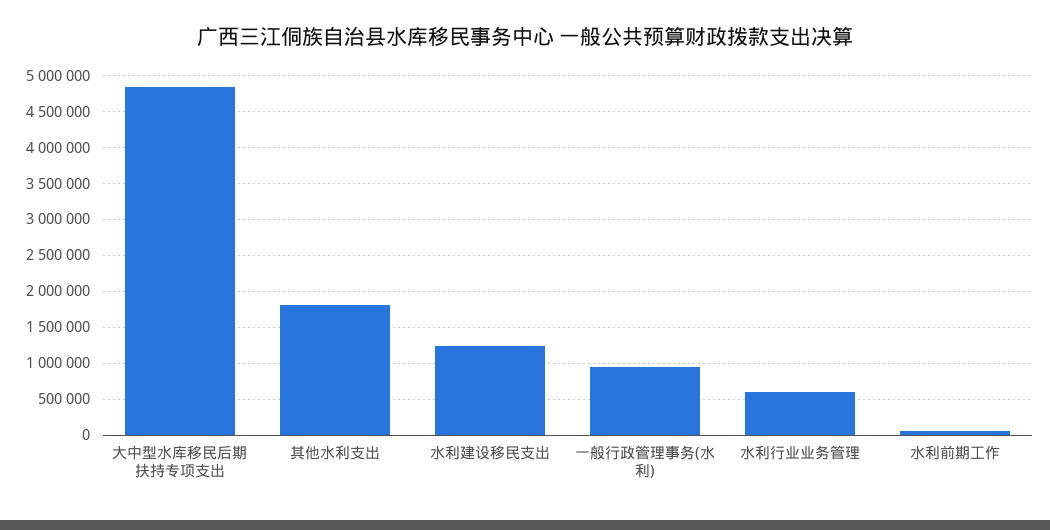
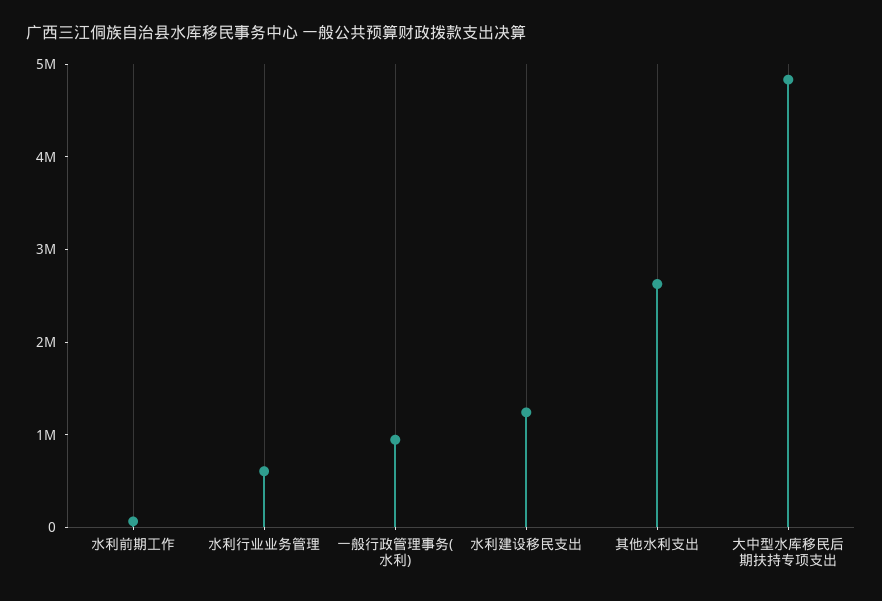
其他水利支出: 1800000 -> 2600000

